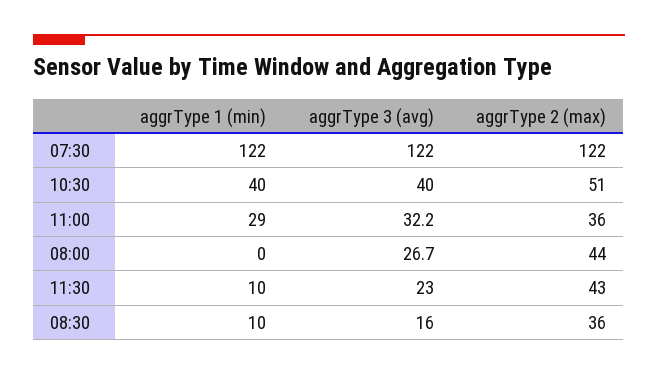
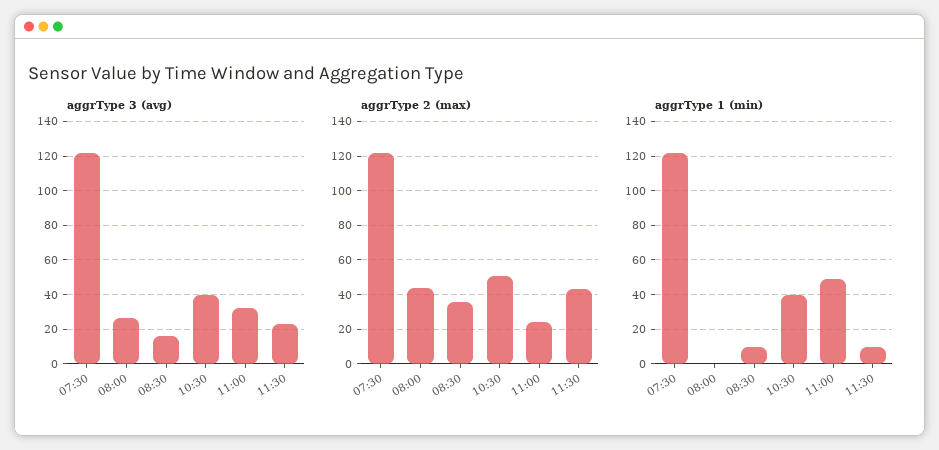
aggrType 1 (min), 11:00: 29 -> 50
aggrType 2 (max), 11:00: 36 -> 25

